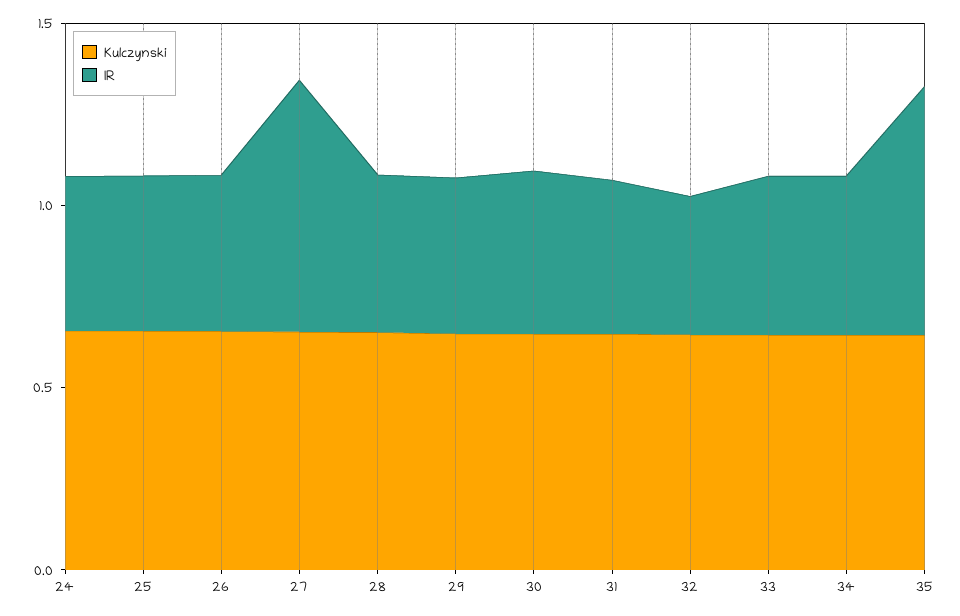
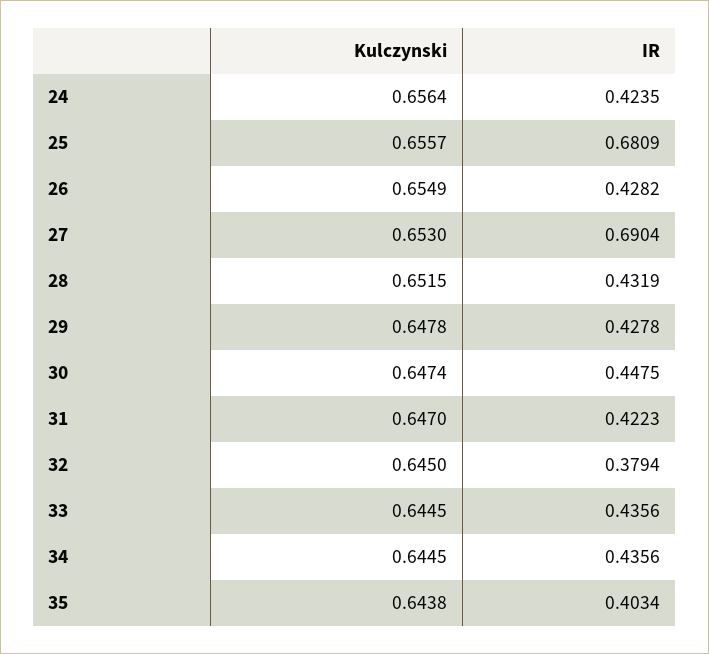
IR, 25: 0.4 -> 0.6809
IR, 35: 0.7 -> 0.4034

